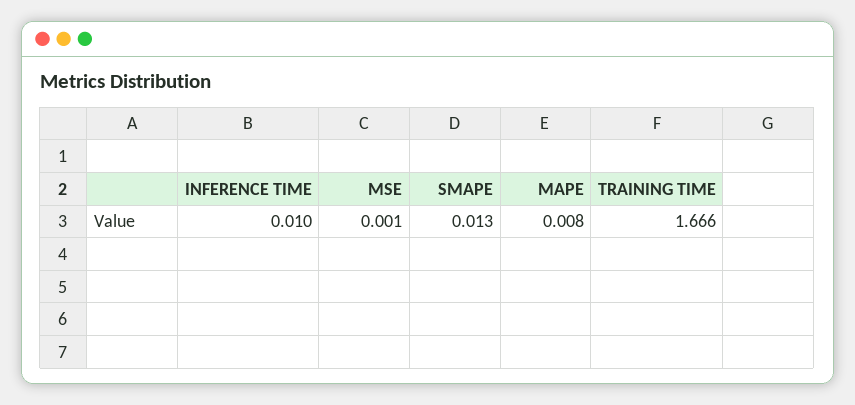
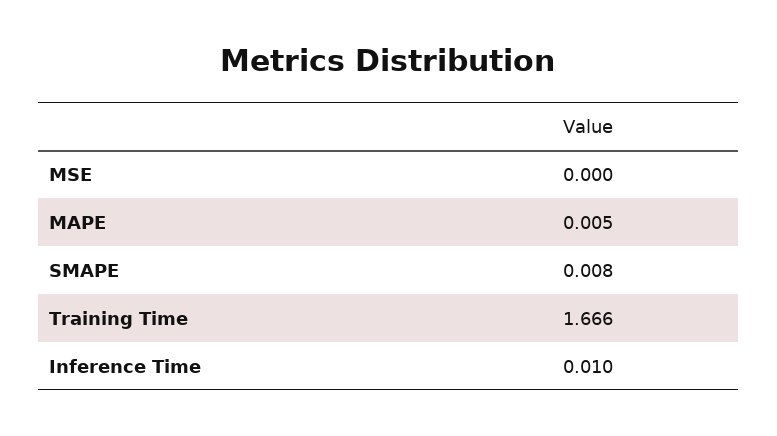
MSE: 0.001 -> 0
SMAPE: 0.013 -> 0.008
MAPE: 0.008 -> 0.005

